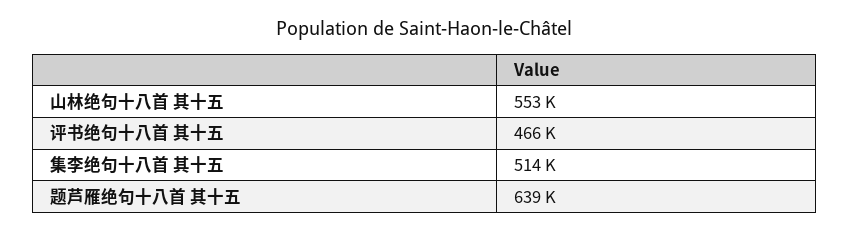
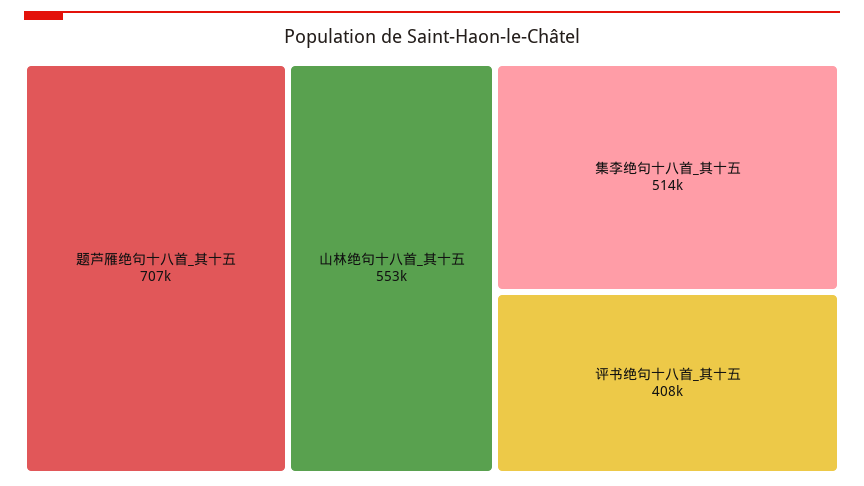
评书绝句十八首 其十五: 466000 -> 408000
题芦雁绝句十八首 其十五: 639000 -> 707000

